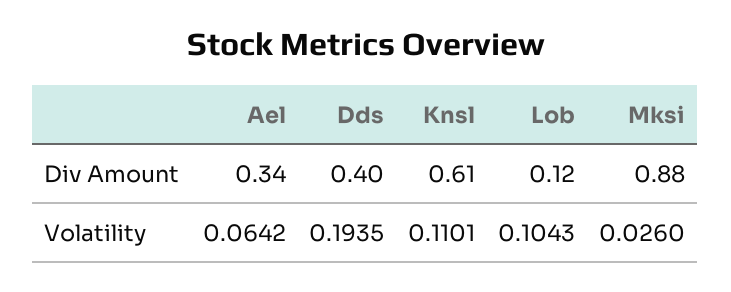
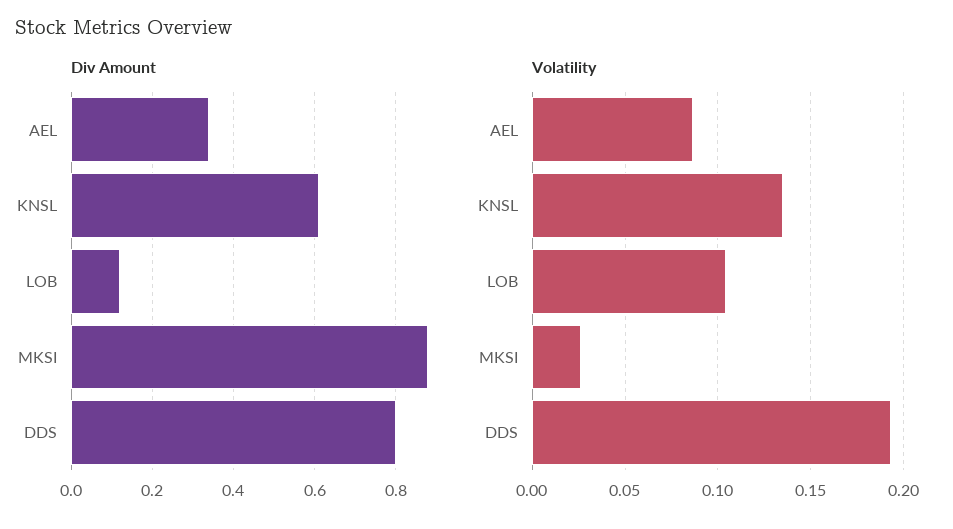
Div Amount, Dds: 0.4 -> 0.8
Volatility, Ael: 0.0642 -> 0.085
Volatility, Knsl: 0.1101 -> 0.135

